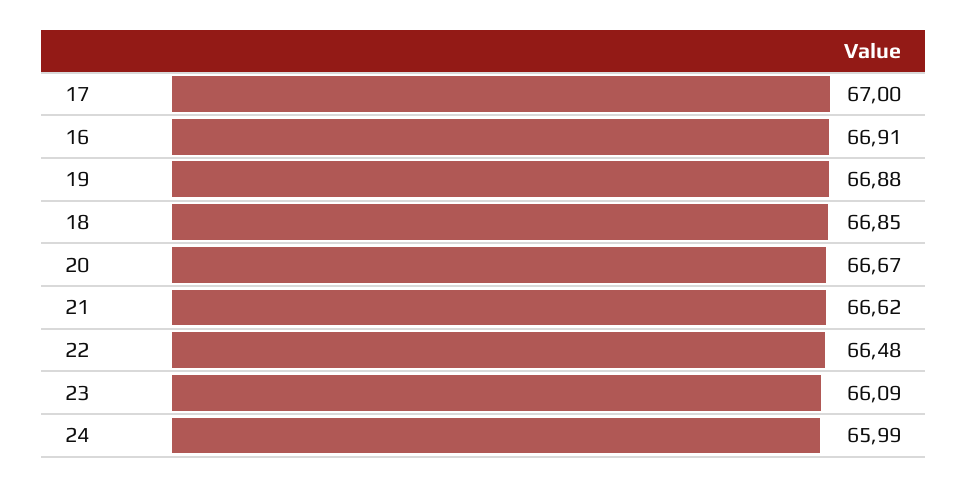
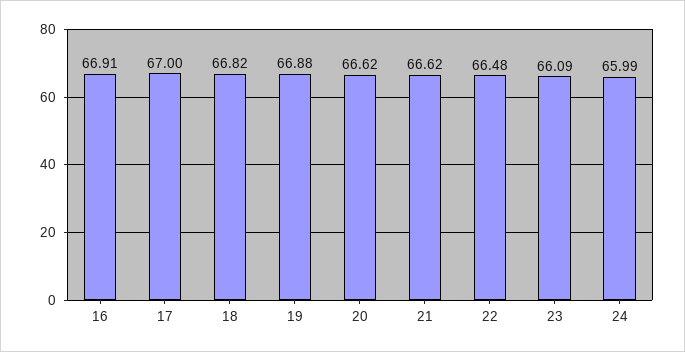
18: 66.85 -> 66.82
20: 66.67 -> 66.62

